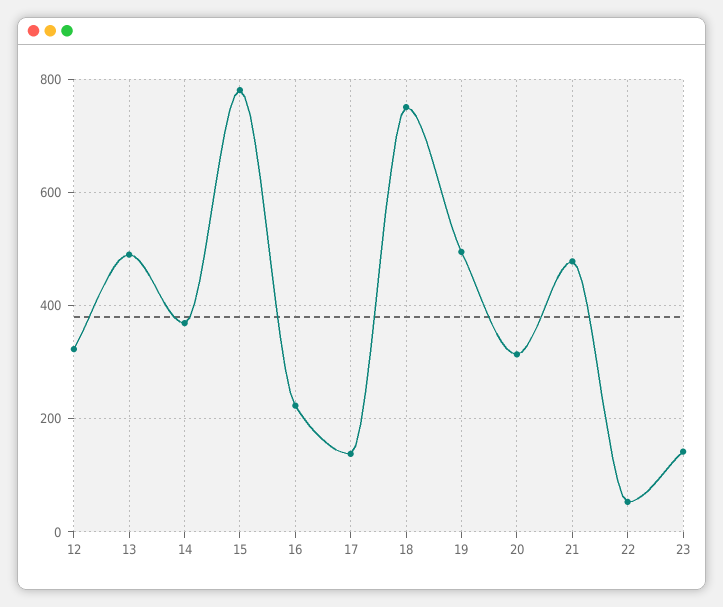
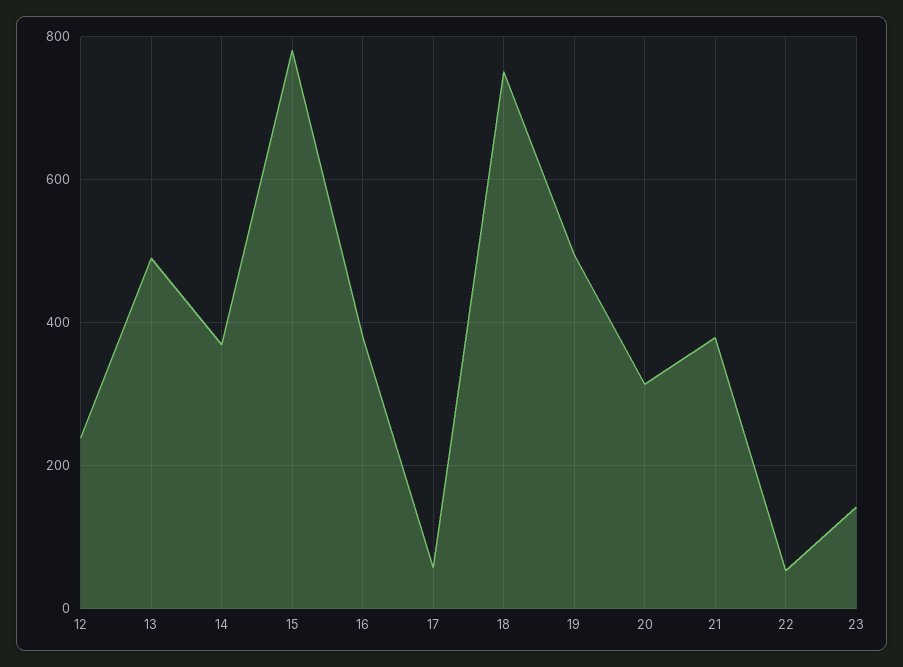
12: 320 -> 240
16: 220 -> 380
17: 140 -> 60
21: 480 -> 380

